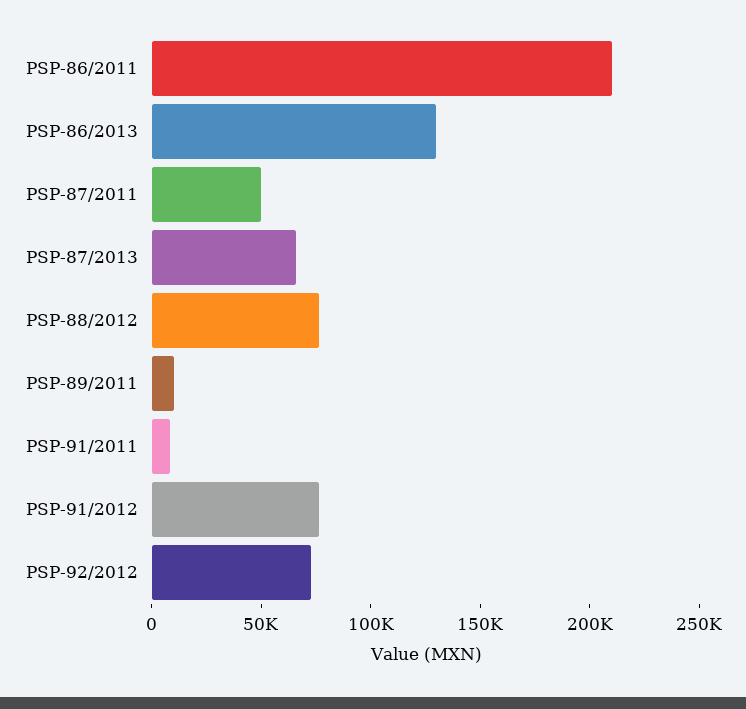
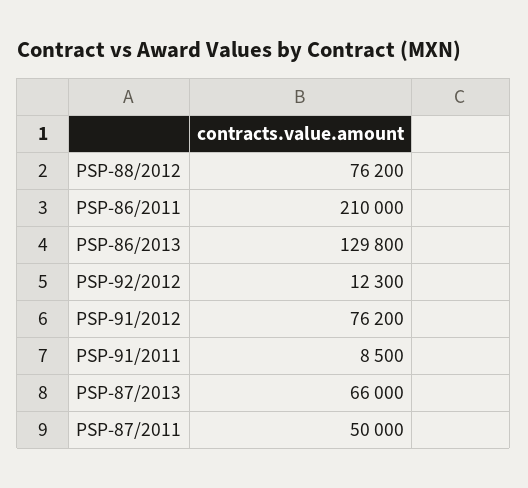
PSP-89/2011: 10000 -> none
PSP-92/2012: 70000 -> 12300

